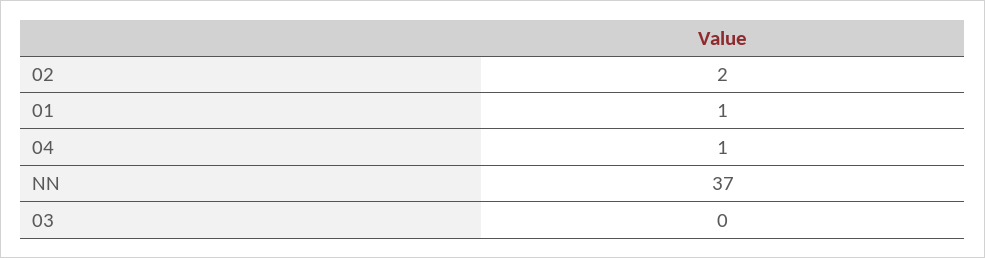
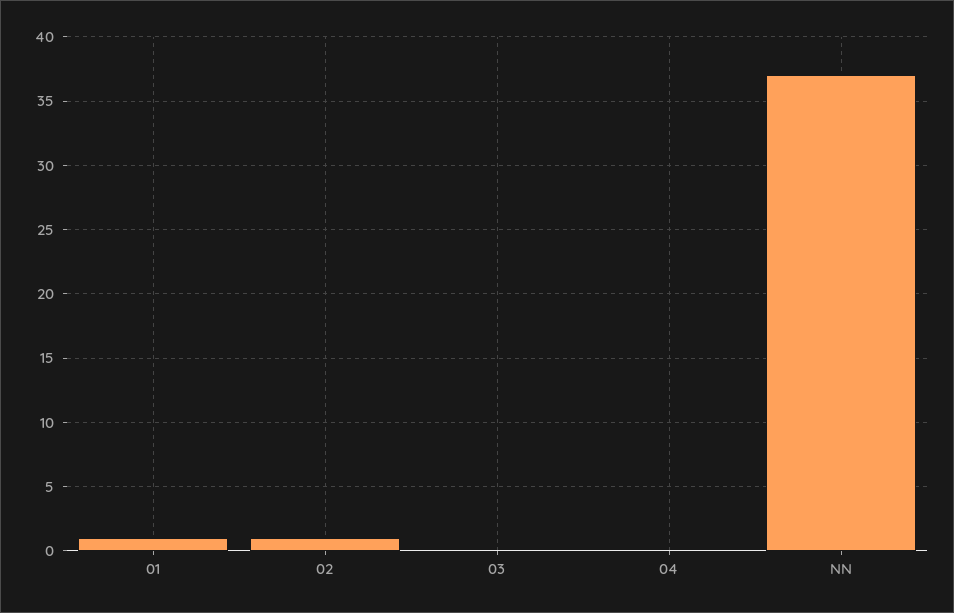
02: 2 -> 1
04: 1 -> 0

